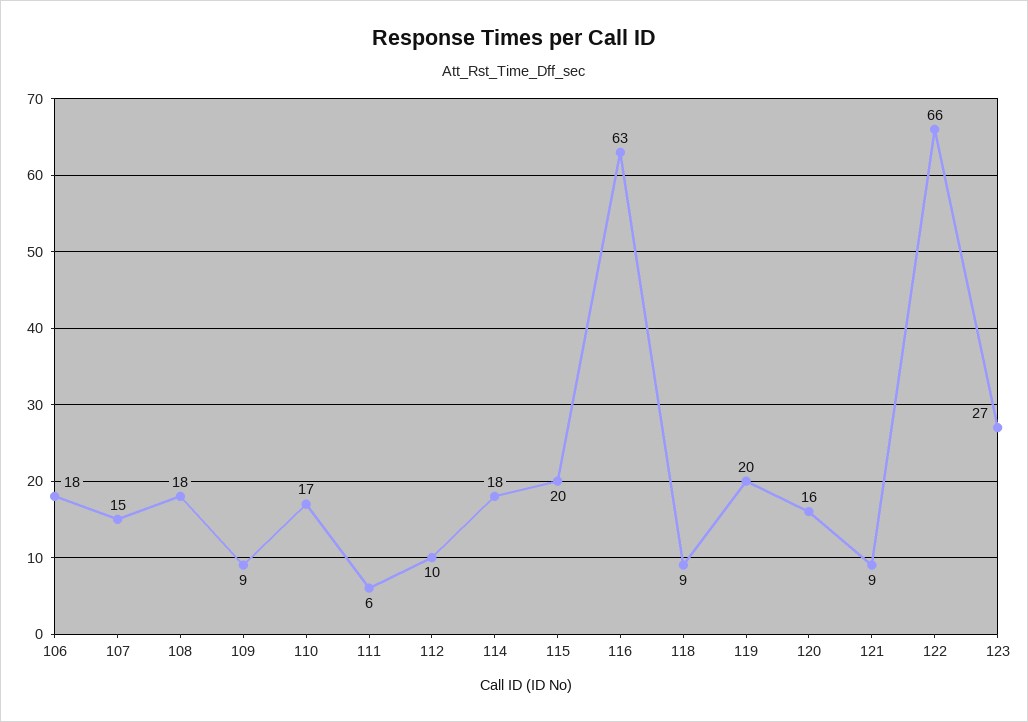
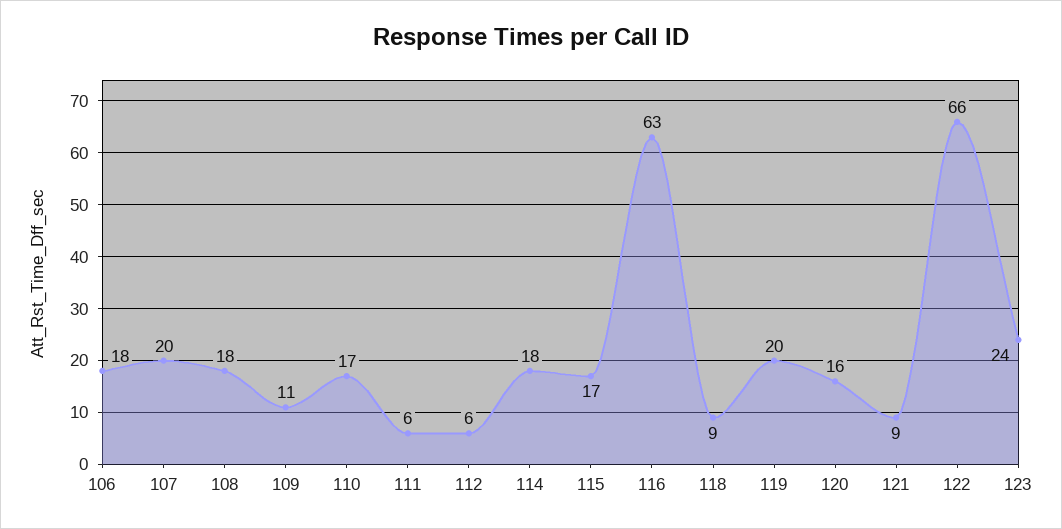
107: 15 -> 20
109: 9 -> 11
112: 10 -> 6
115: 20 -> 17
123: 27 -> 24

